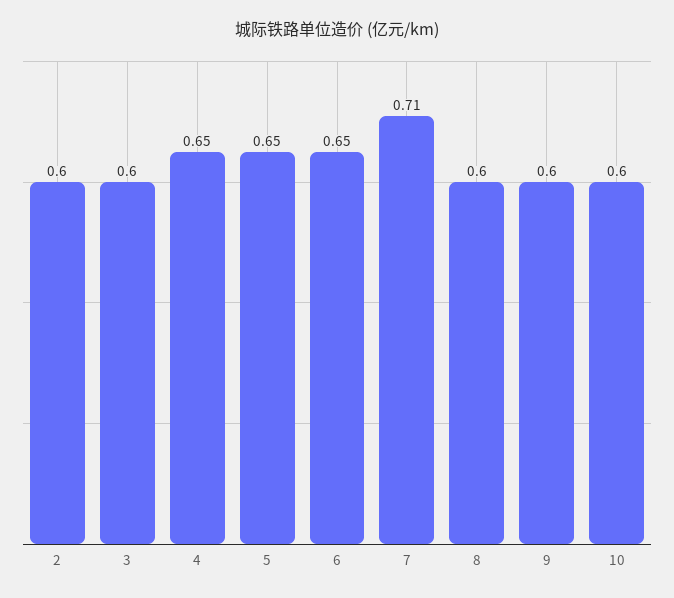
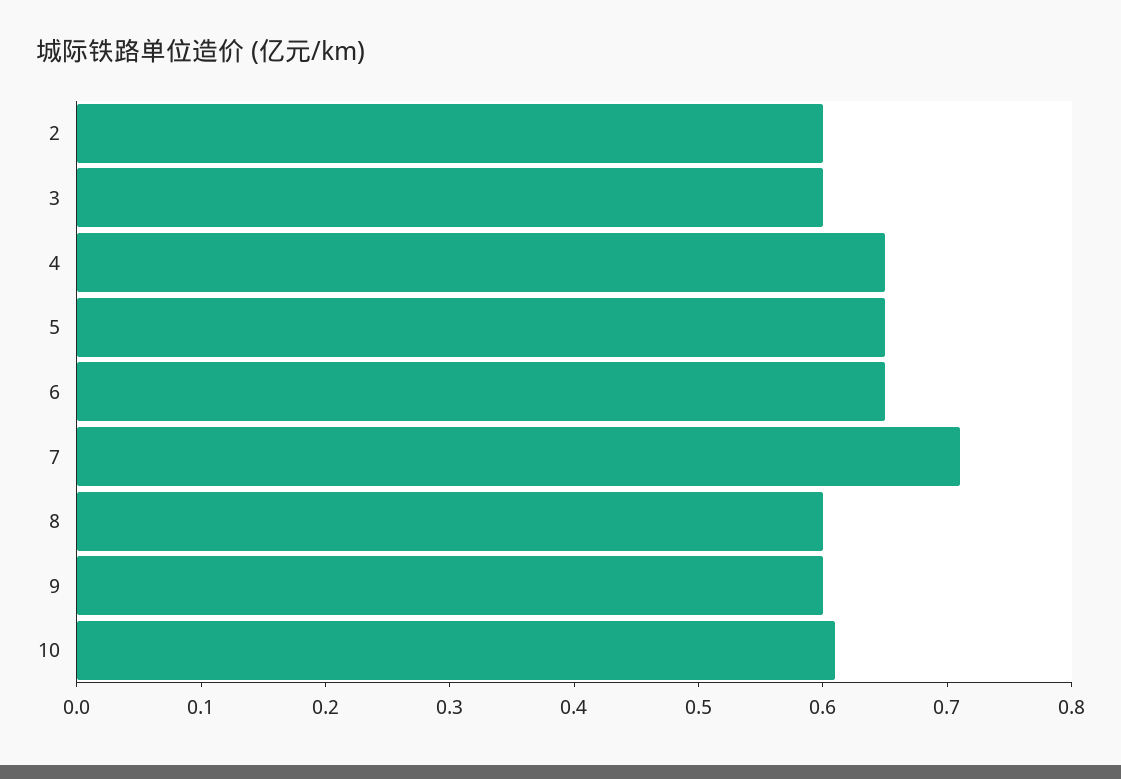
10: 0.6 -> 0.61

